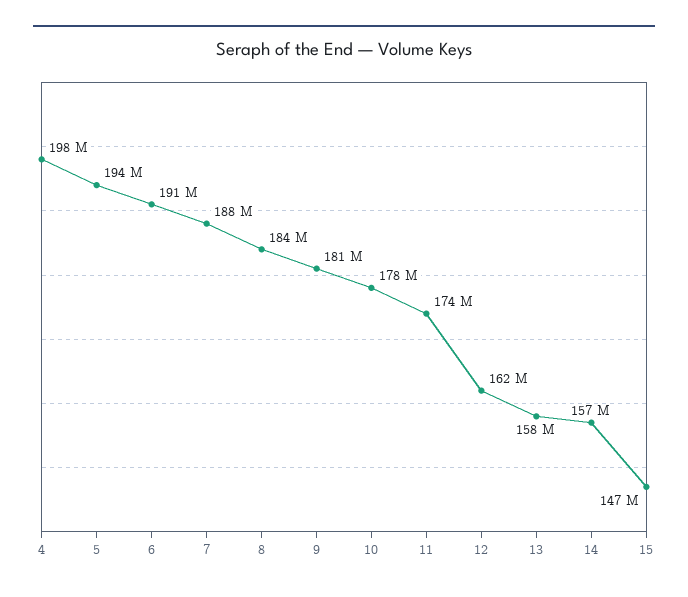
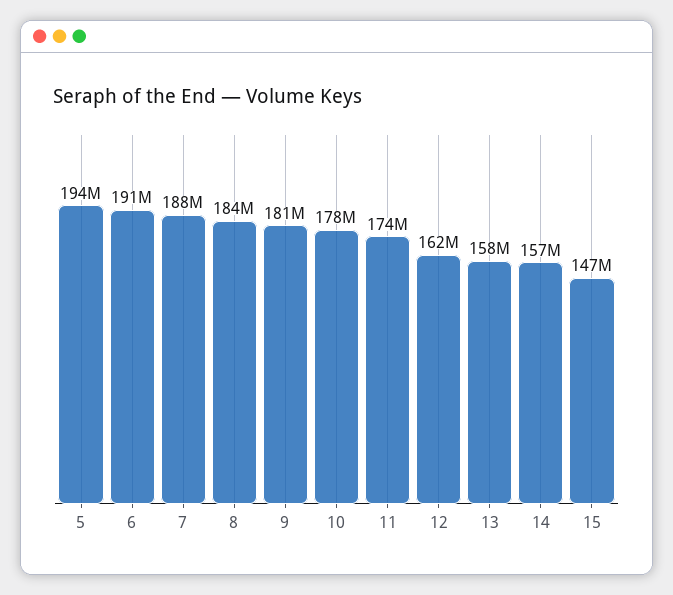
4: 198000000 -> none

